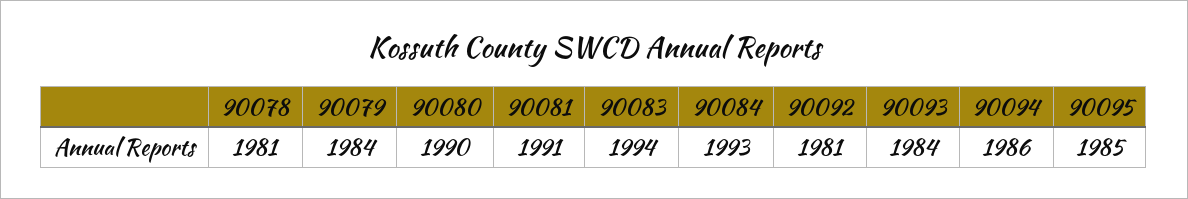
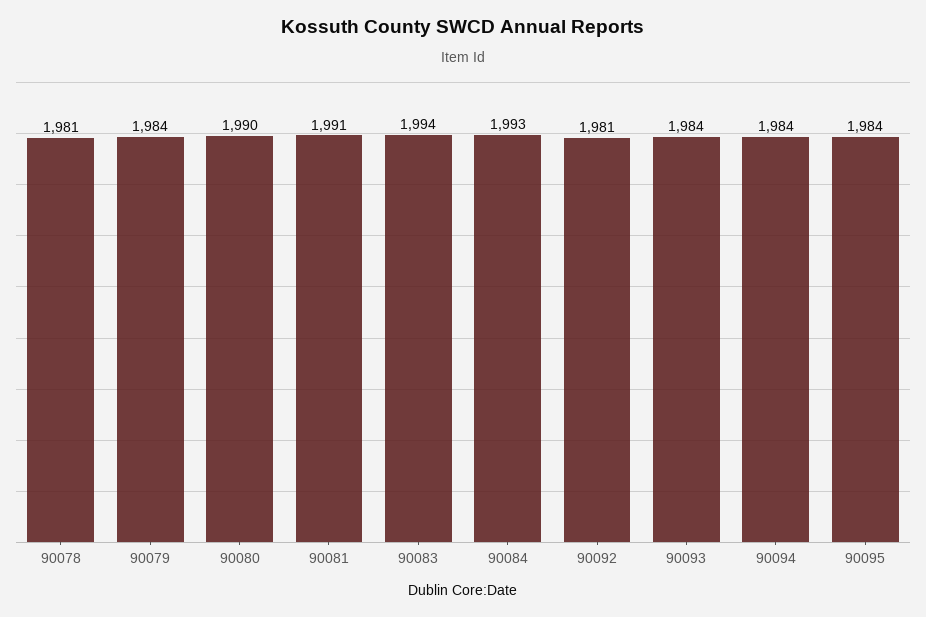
90094: 1986 -> 1984
90095: 1985 -> 1984

